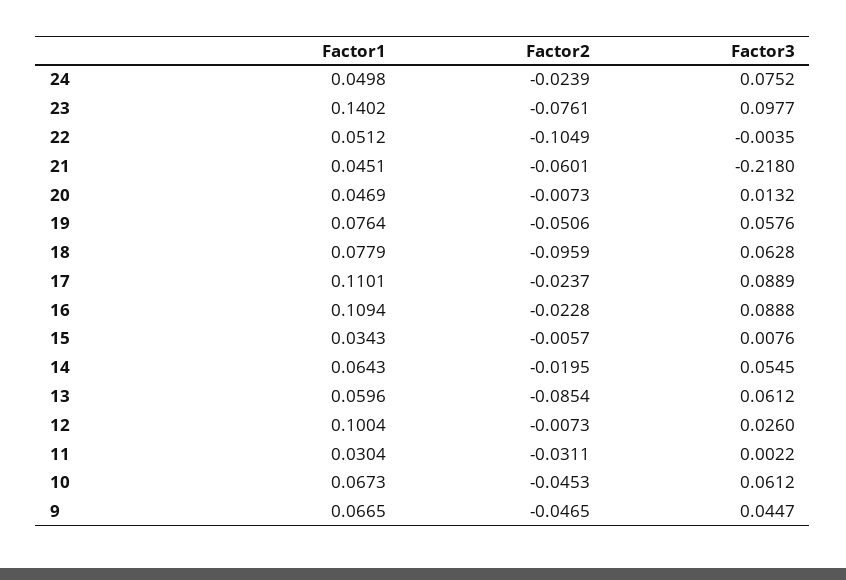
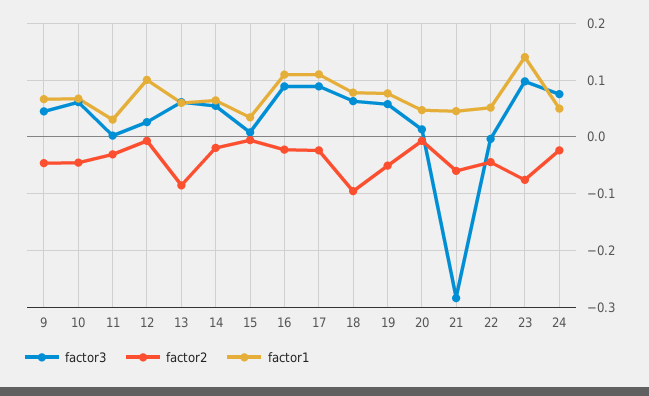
Factor2, 22: -0.1049 -> -0.04
Factor3, 21: -0.218 -> -0.28

